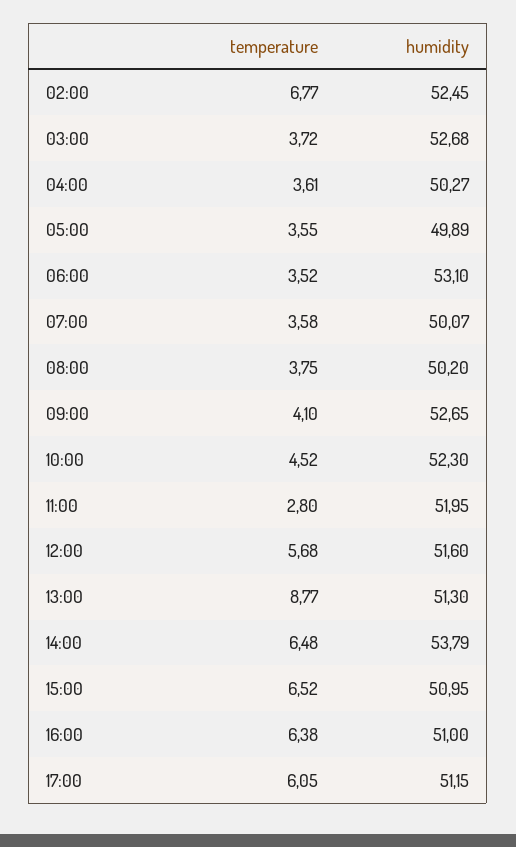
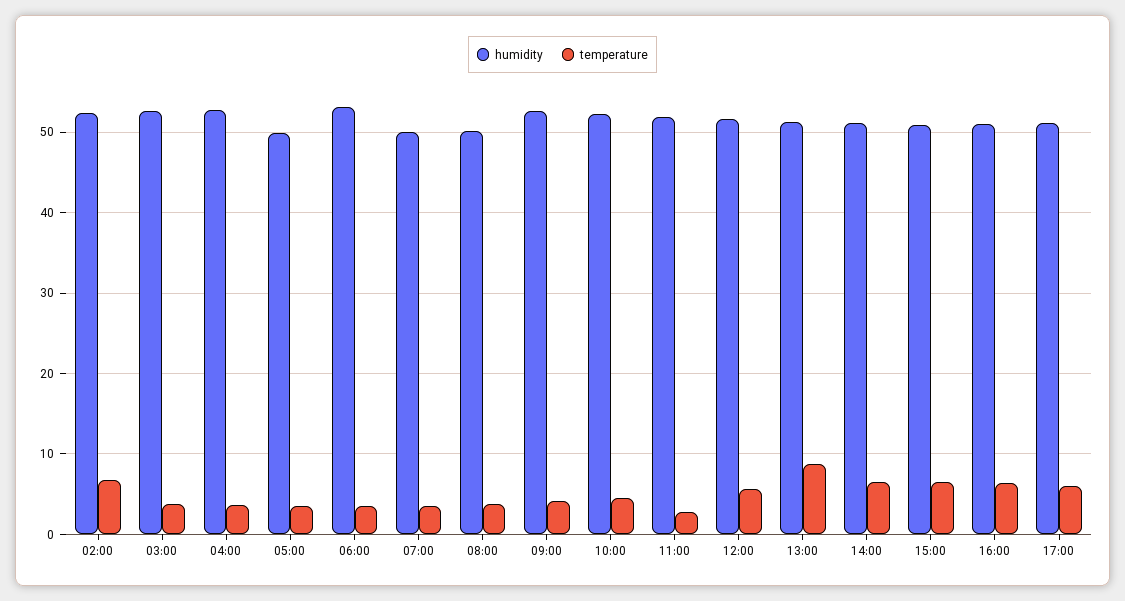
humidity, 04:00: 50.27 -> 53
humidity, 14:00: 53.79 -> 51

